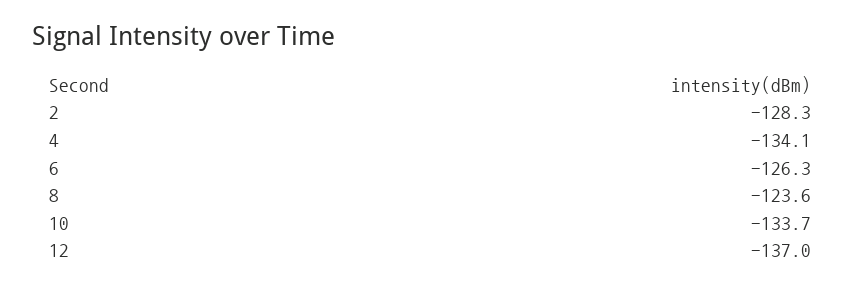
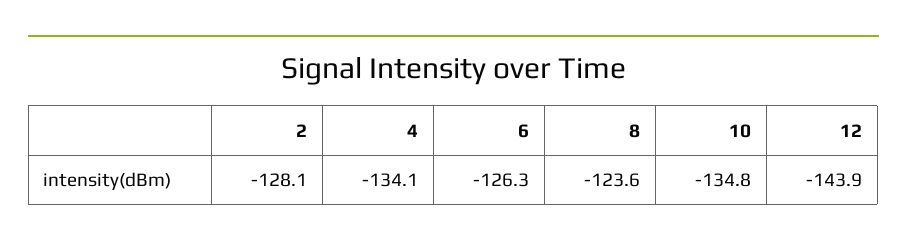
2: -128.3 -> -128.1
10: -133.7 -> -134.8
12: -137 -> -143.9

